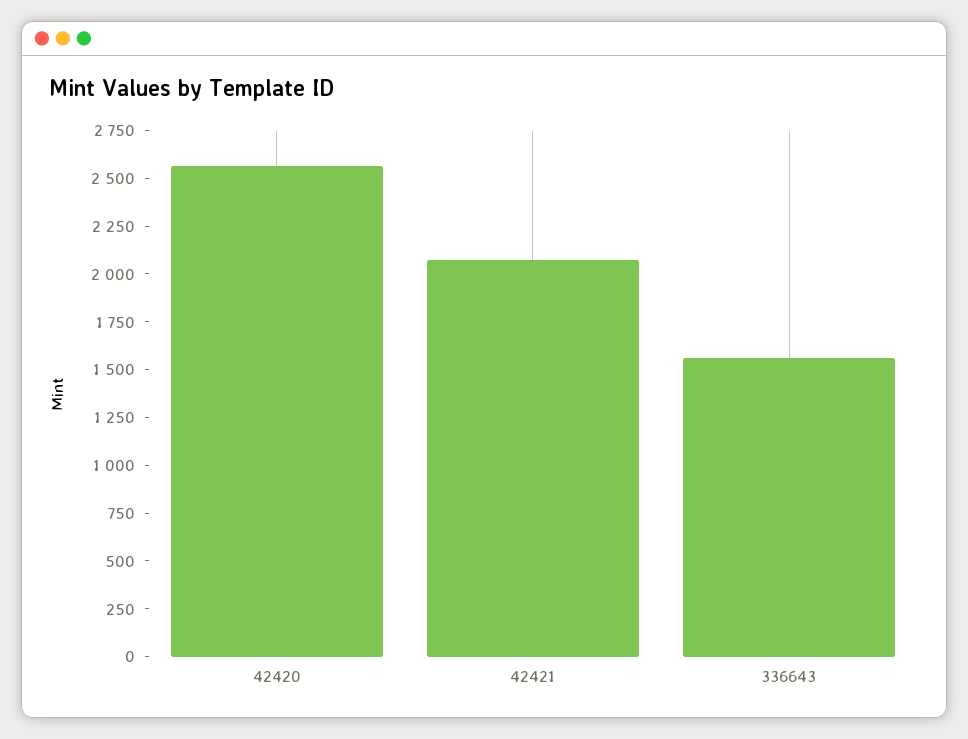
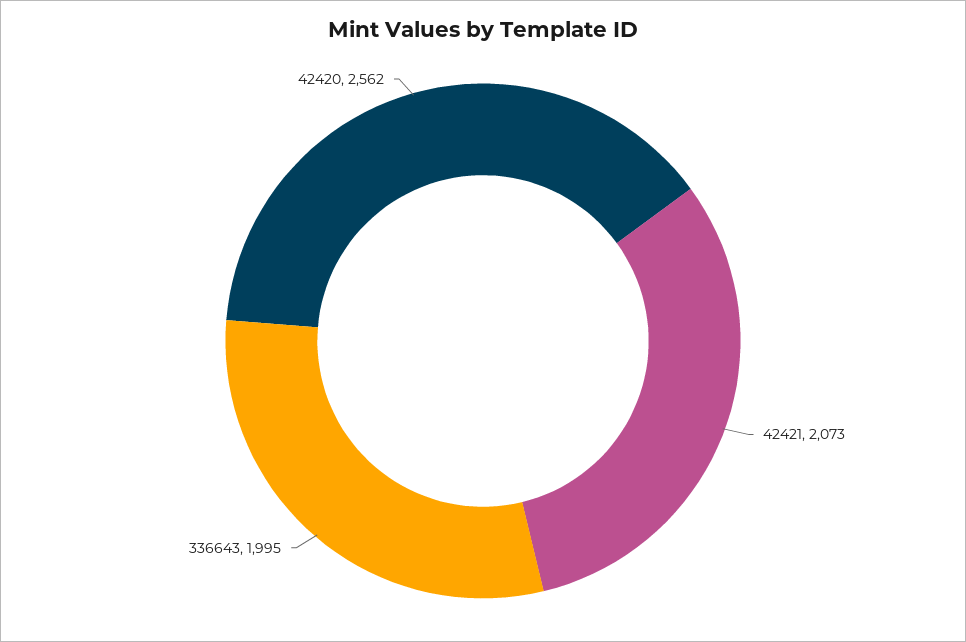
336643: 1550 -> 1995

